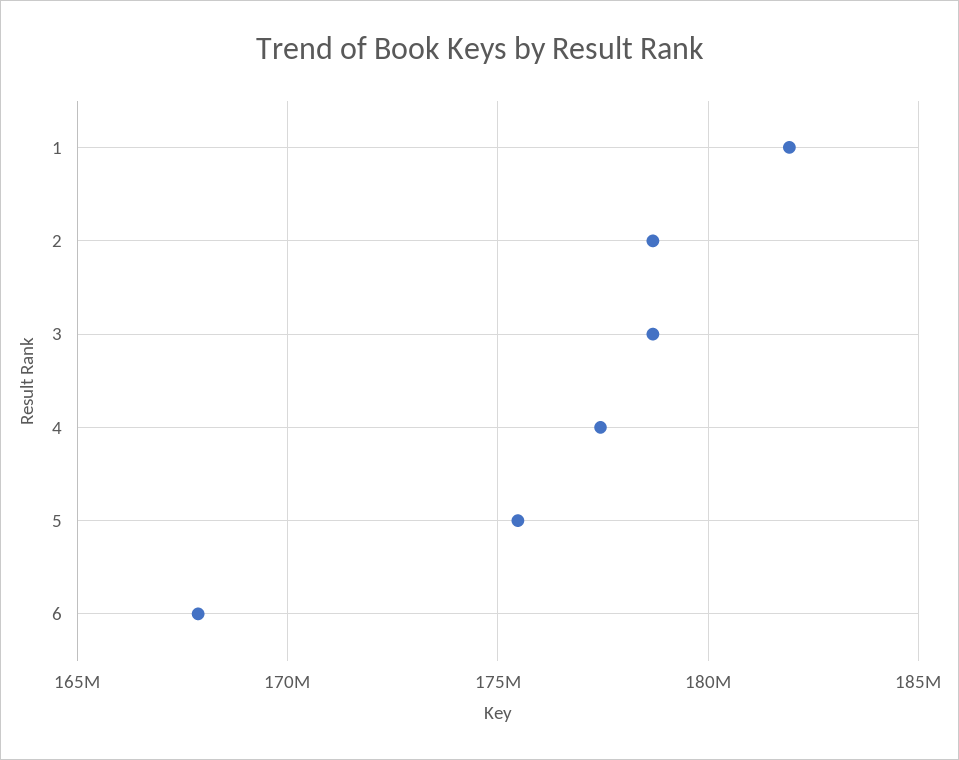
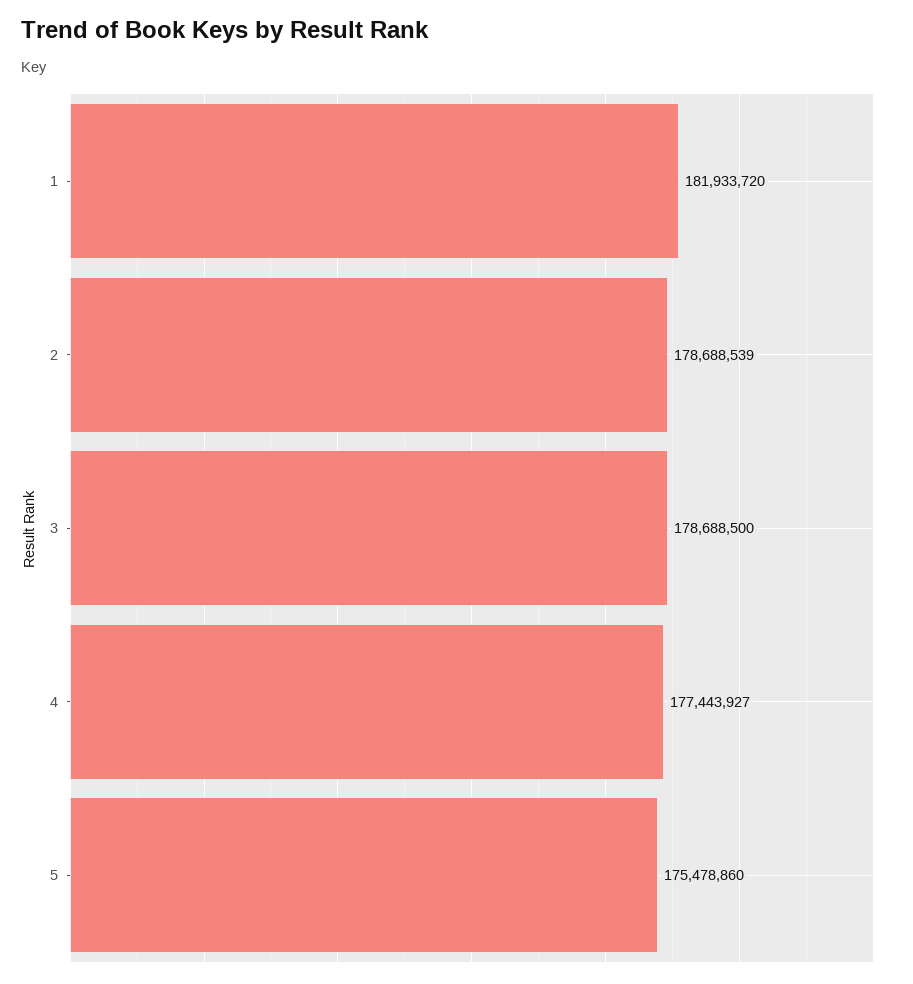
6: 168000000 -> none

